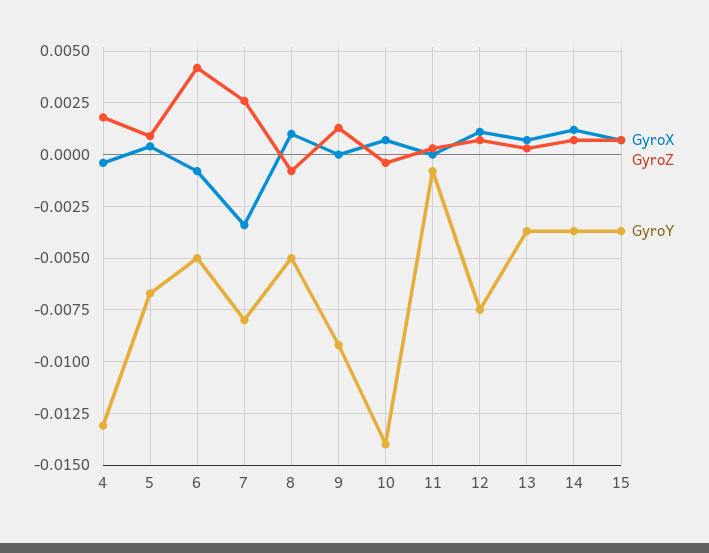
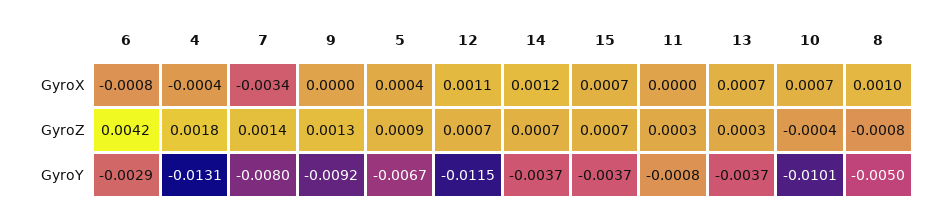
GyroY, 6: -0.005 -> -0.0029
GyroZ, 7: 0.0025 -> 0.0014
GyroY, 10: -0.014 -> -0.0101
GyroY, 12: -0.0075 -> -0.0115

